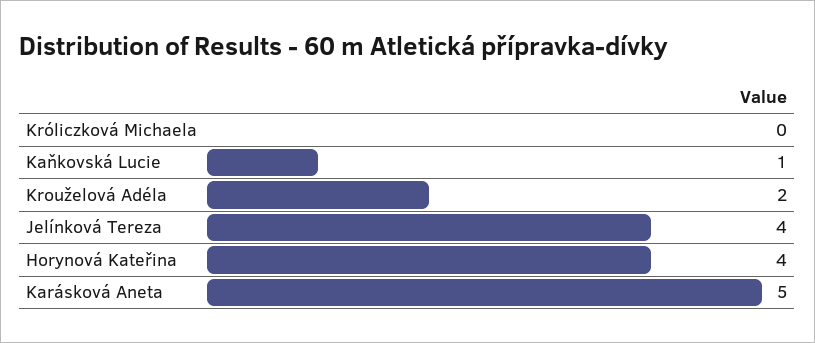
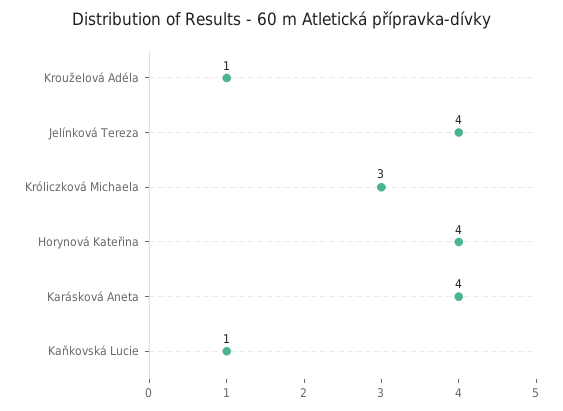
Króliczková Michaela: 0 -> 3
Krouželová Adéla: 2 -> 1
Karásková Aneta: 5 -> 4

